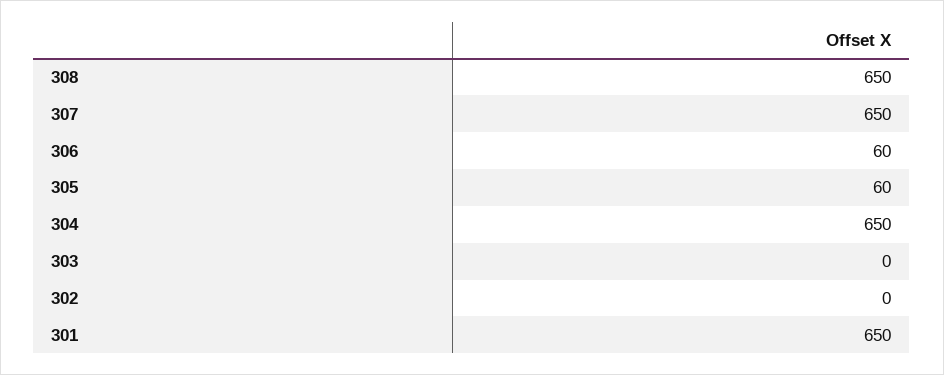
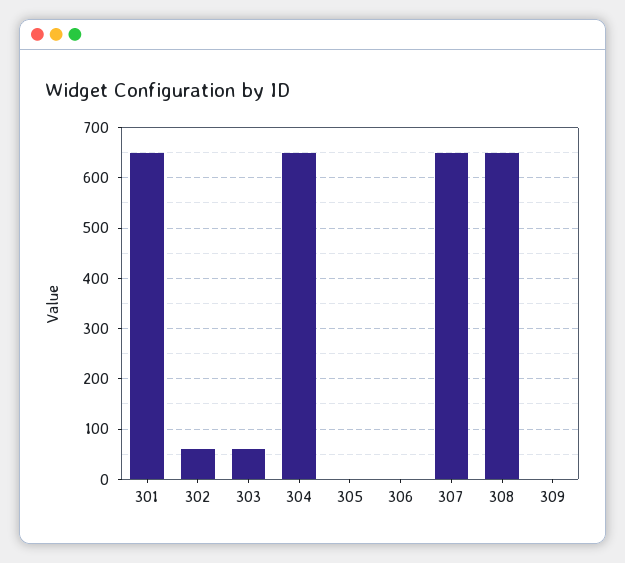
306: 60 -> 0
305: 60 -> 0
303: 0 -> 60
302: 0 -> 60
309: none -> 0

